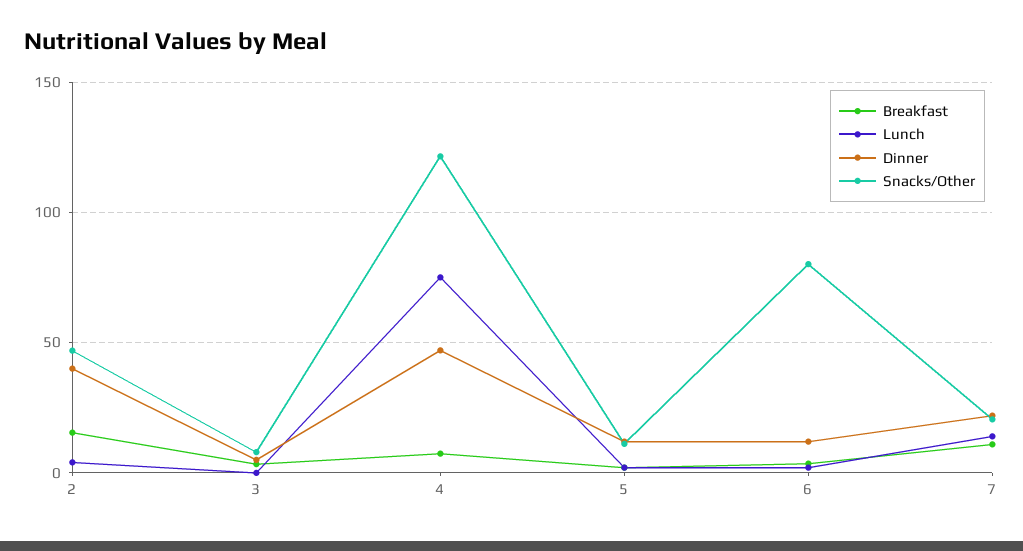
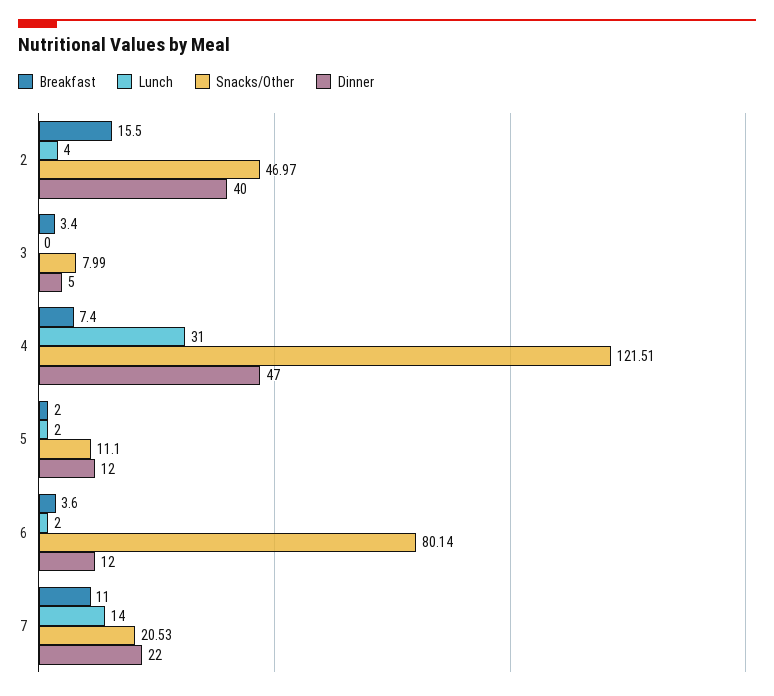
Lunch, 4: 75 -> 31

